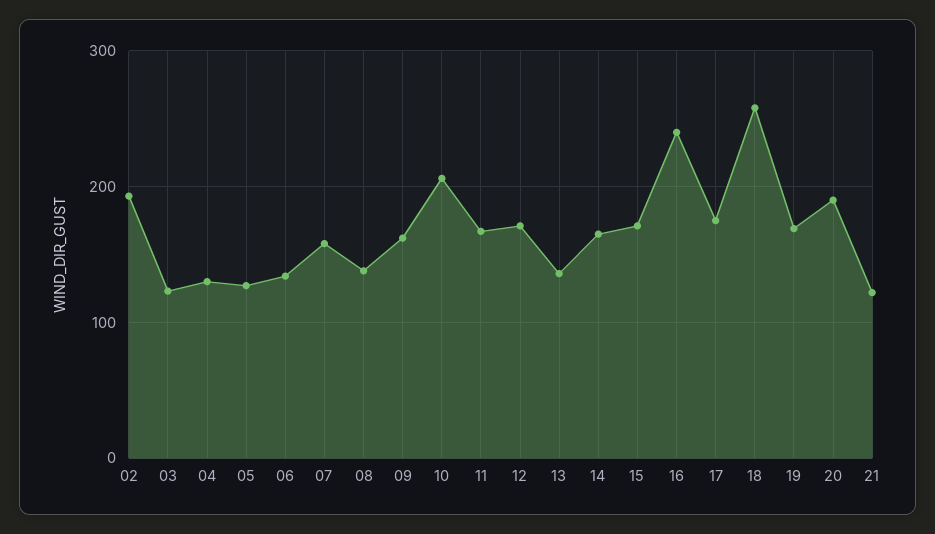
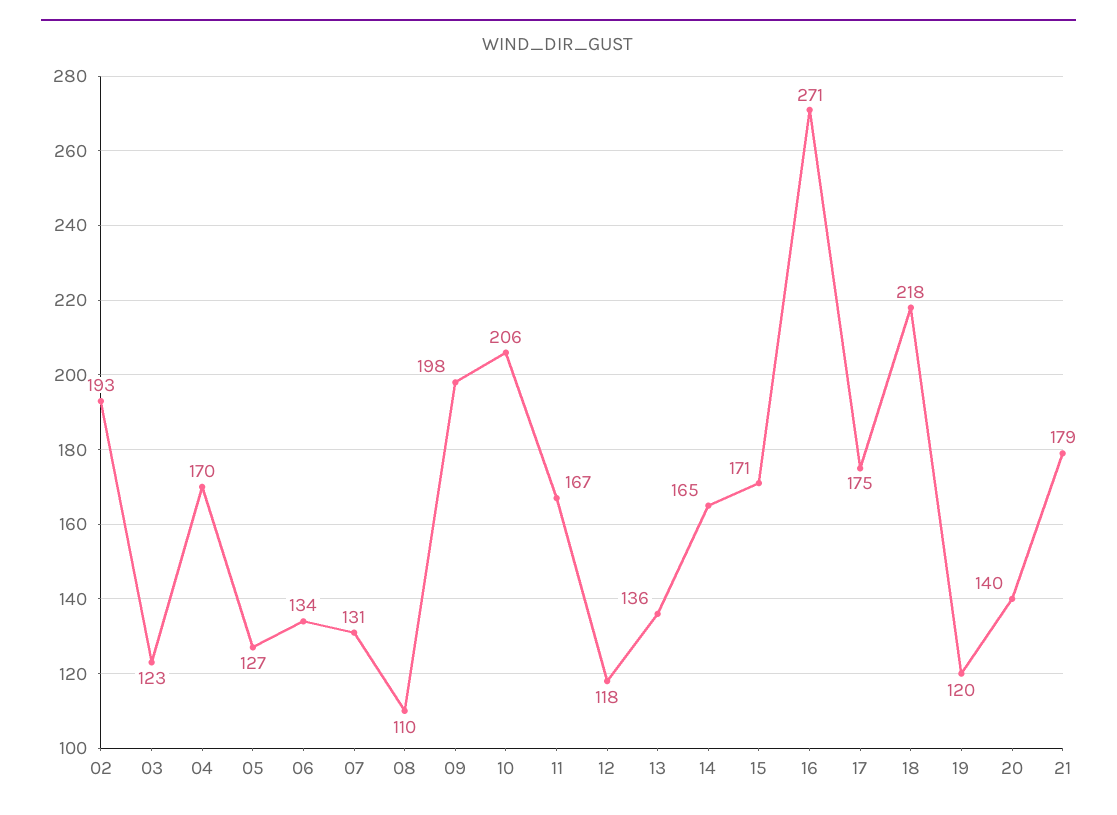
04: 130 -> 170
07: 160 -> 131
08: 140 -> 110
09: 160 -> 198
12: 170 -> 118
16: 240 -> 271
18: 260 -> 218
19: 170 -> 120
20: 190 -> 140
21: 120 -> 179

